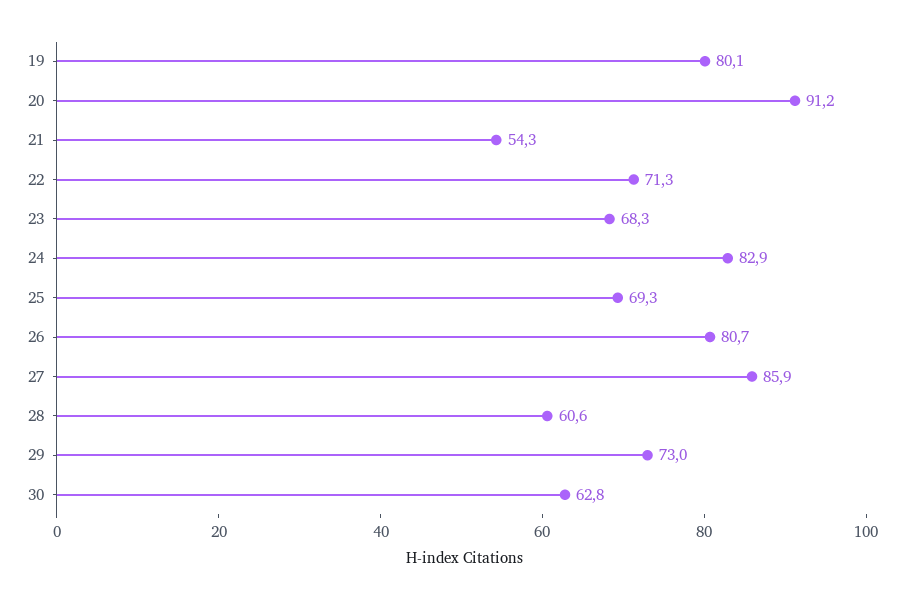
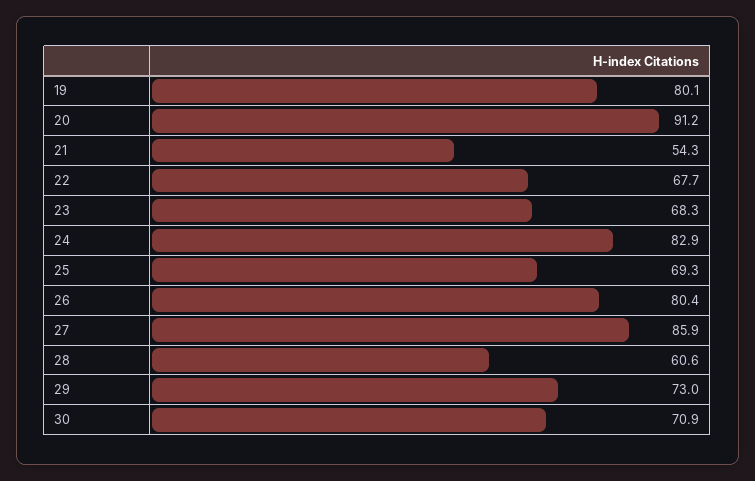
22: 71.3 -> 67.7
26: 80.7 -> 80.4
30: 62.8 -> 70.9

